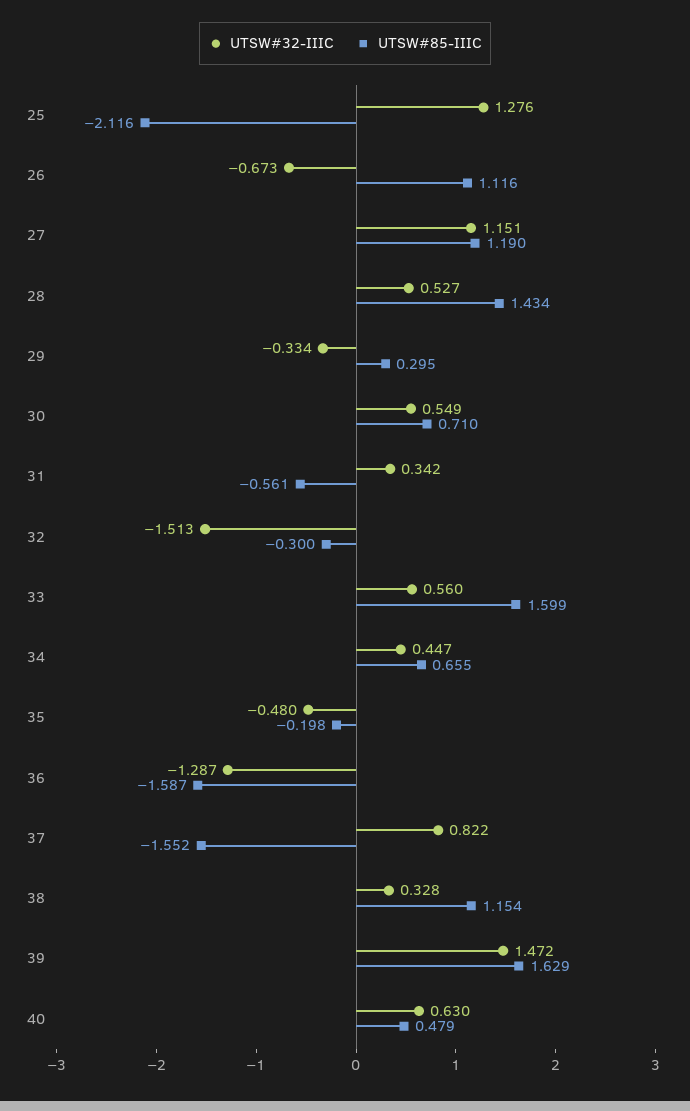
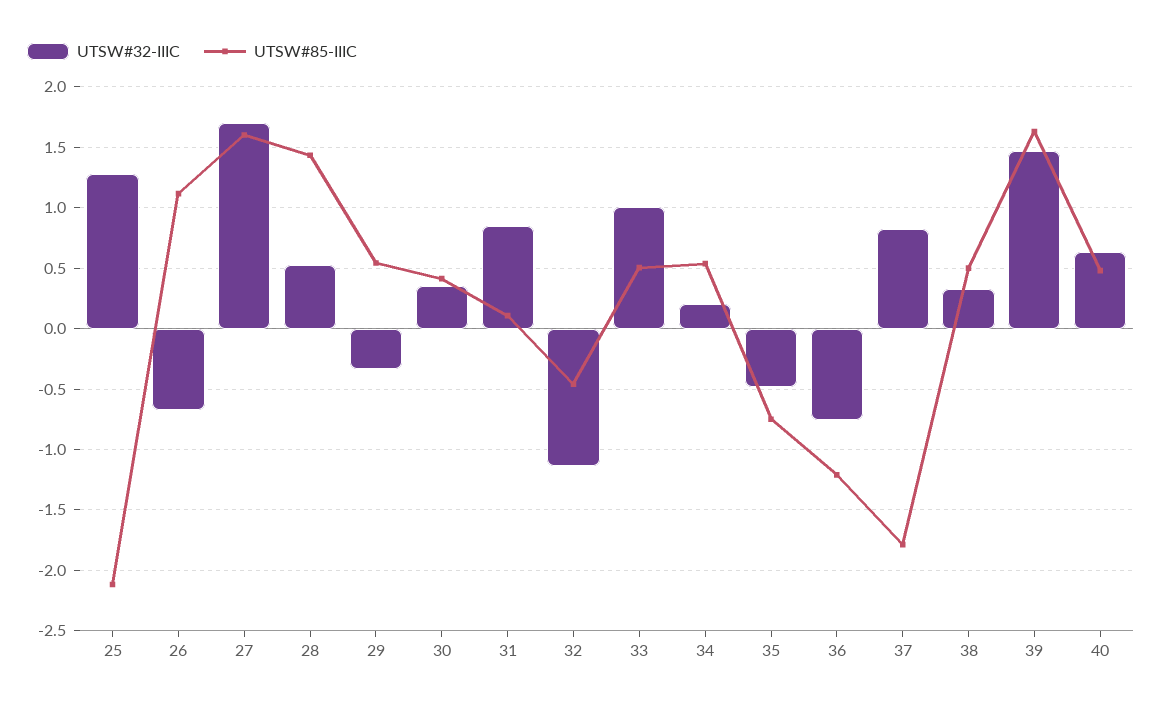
UTSW#32-IIIC, 27: 1.151 -> 1.7
UTSW#85-IIIC, 27: 1.19 -> 1.6
UTSW#85-IIIC, 29: 0.295 -> 0.55
UTSW#32-IIIC, 30: 0.549 -> 0.35
UTSW#85-IIIC, 30: 0.71 -> 0.4
UTSW#32-IIIC, 31: 0.342 -> 0.85
UTSW#85-IIIC, 31: -0.561 -> 0.1
UTSW#32-IIIC, 32: -1.513 -> -1.15
UTSW#85-IIIC, 32: -0.3 -> -0.45
UTSW#32-IIIC, 33: 0.56 -> 1
UTSW#85-IIIC, 33: 1.599 -> 0.5
UTSW#32-IIIC, 34: 0.447 -> 0.2
UTSW#85-IIIC, 34: 0.655 -> 0.55
UTSW#85-IIIC, 35: -0.198 -> -0.75
UTSW#32-IIIC, 36: -1.287 -> -0.75
UTSW#85-IIIC, 36: -1.587 -> -1.2
UTSW#85-IIIC, 37: -1.552 -> -1.8
UTSW#85-IIIC, 38: 1.154 -> 0.5

